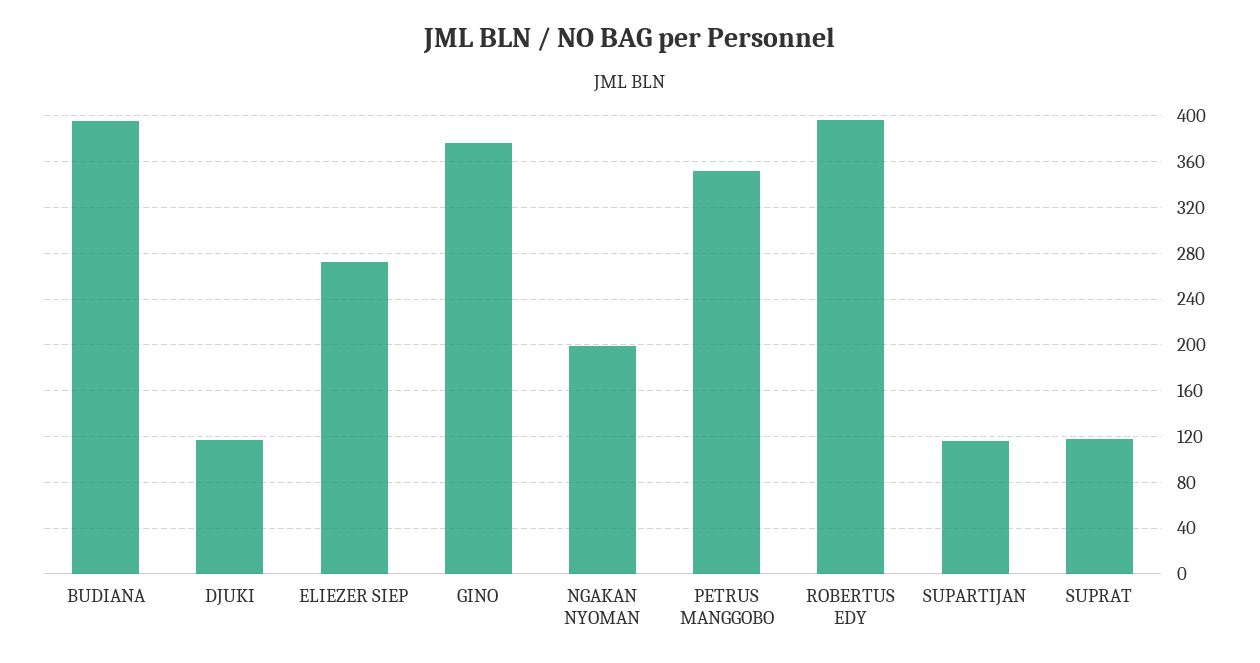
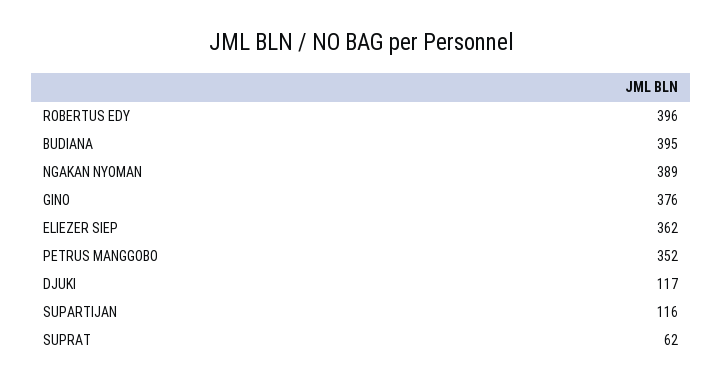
ELIEZER SIEP: 270 -> 362
NGAKAN NYOMAN: 200 -> 389
SUPRAT: 120 -> 62

